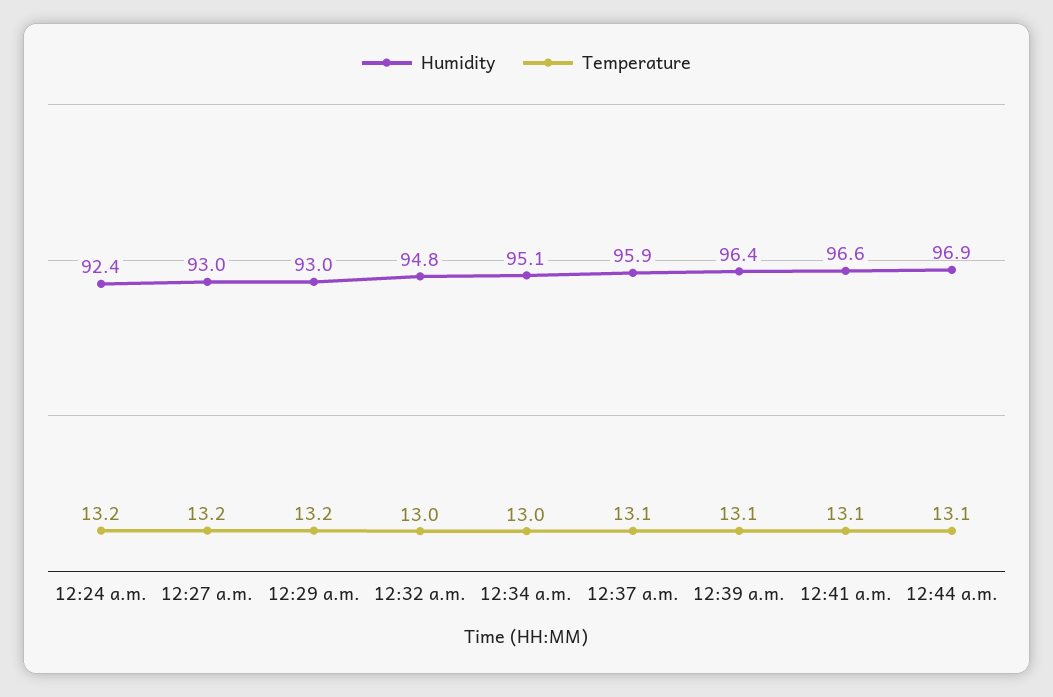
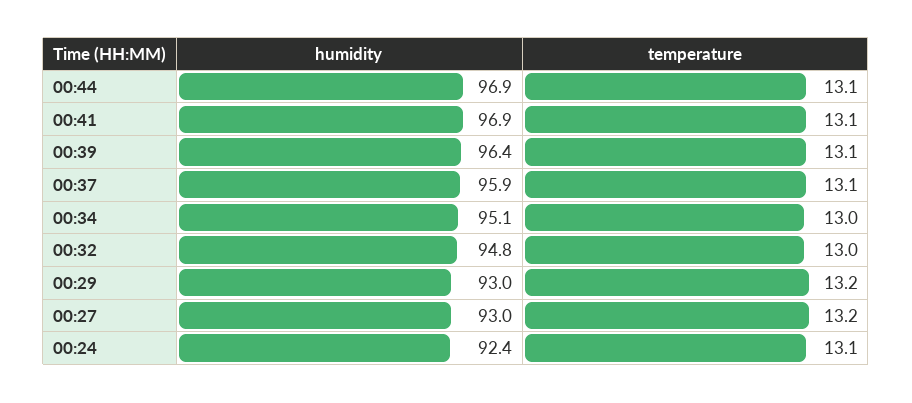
Temperature, 12:24 a.m.: 13.2 -> 13.1
Humidity, 12:41 a.m.: 96.6 -> 96.9

